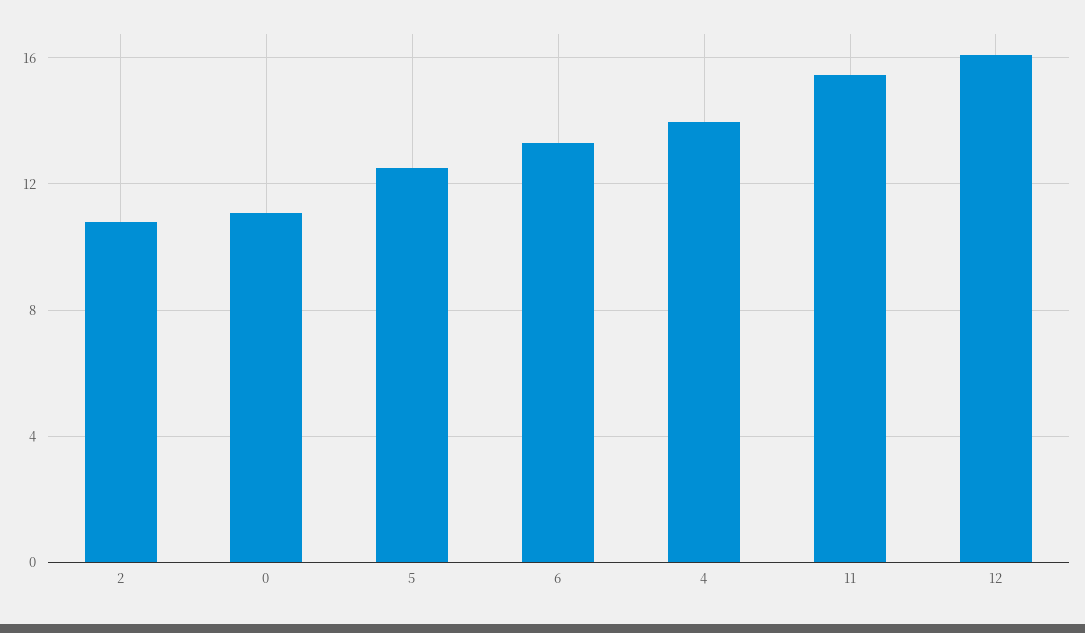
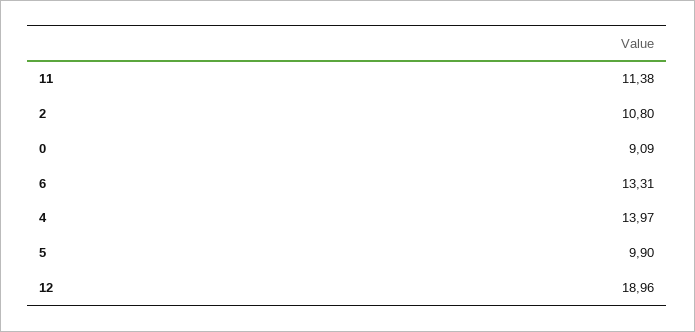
0: 11 -> 9.09
5: 12.5 -> 9.9
11: 15.5 -> 11.38
12: 16 -> 18.96

